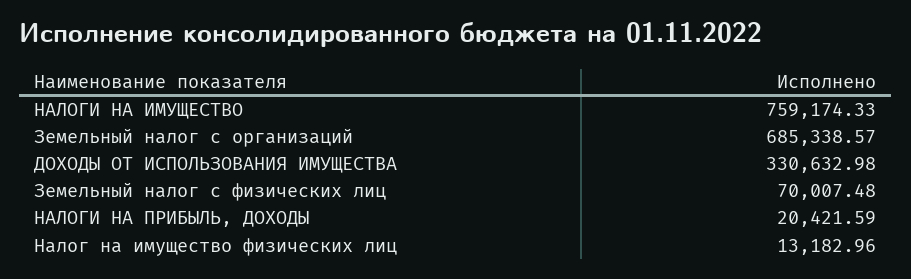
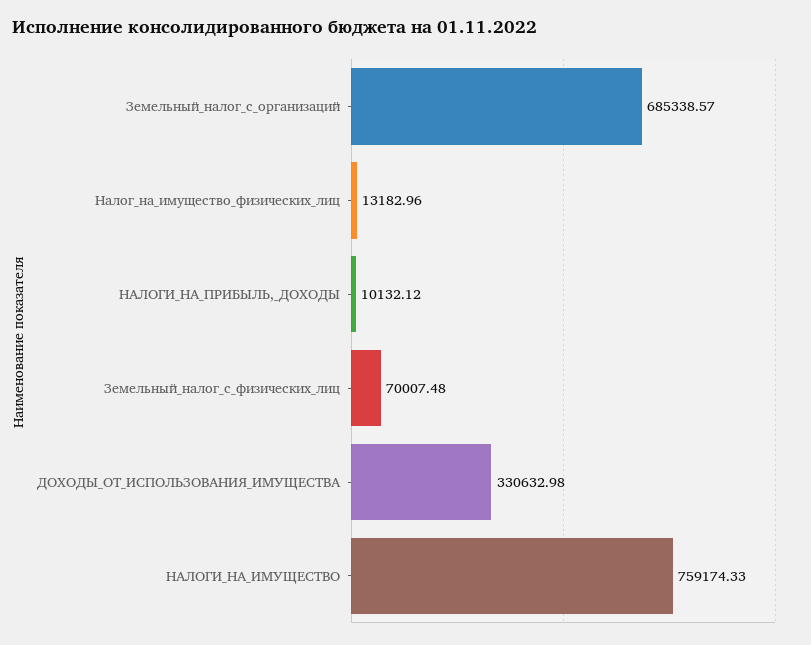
НАЛОГИ НА ПРИБЫЛЬ, ДОХОДЫ: 20421.59 -> 10132.12

